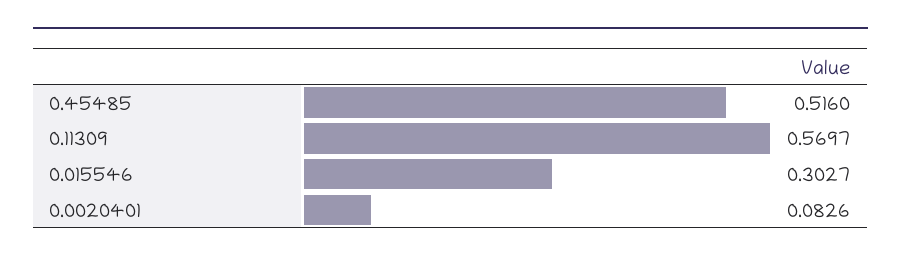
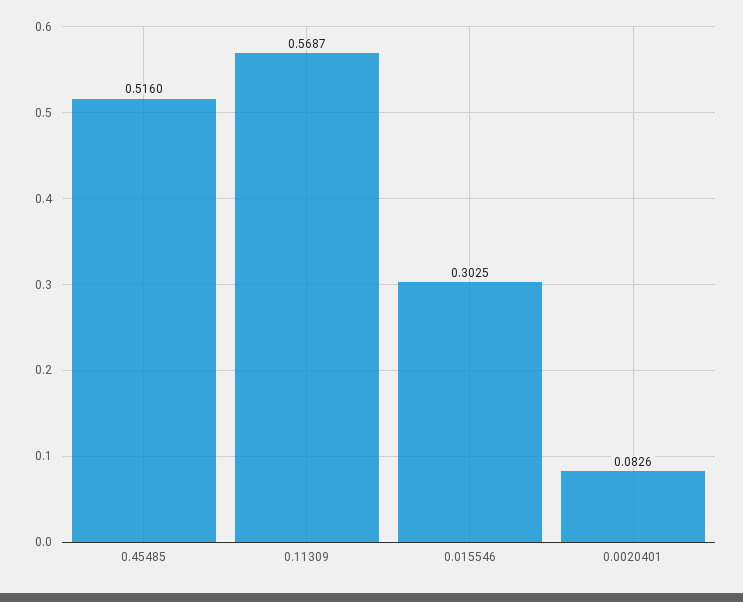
0.11309: 0.5697 -> 0.5687
0.015546: 0.3027 -> 0.3025

